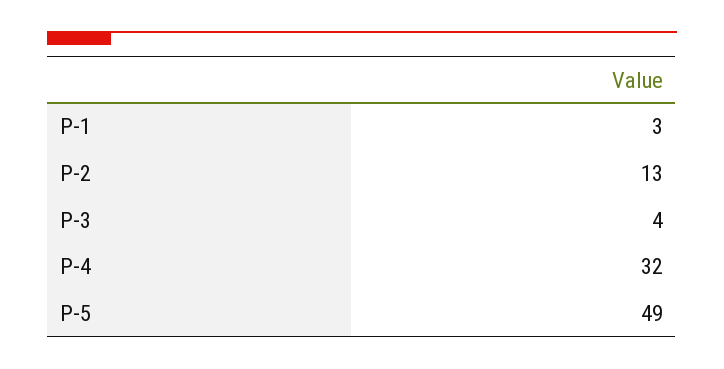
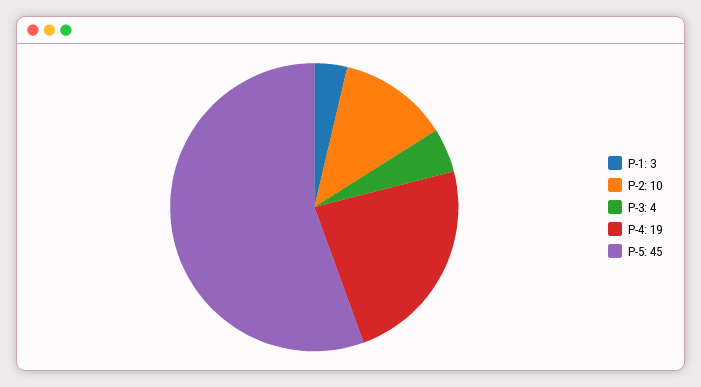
P-2: 13 -> 10
P-4: 32 -> 19
P-5: 49 -> 45

